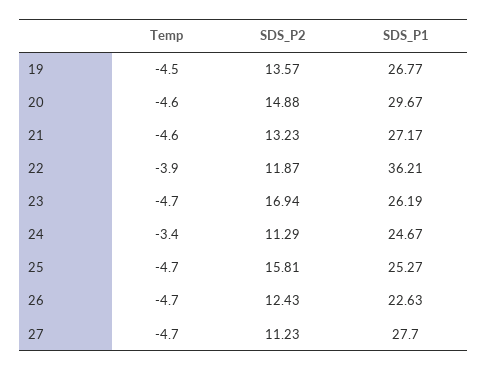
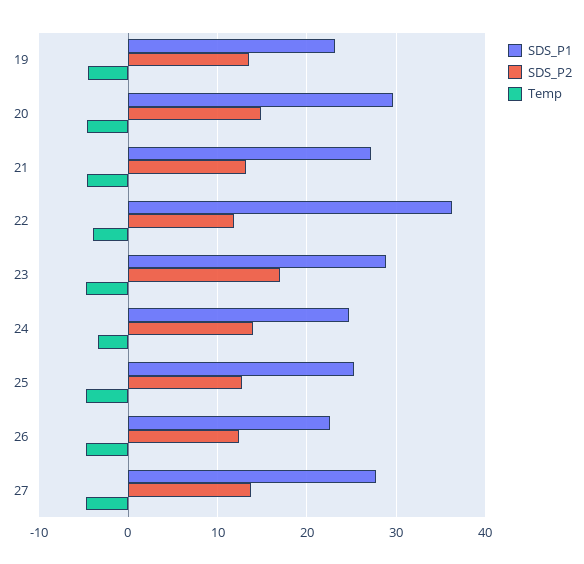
SDS_P1, 19: 26.77 -> 23
SDS_P1, 23: 26.19 -> 29
SDS_P2, 24: 11.29 -> 14
SDS_P2, 25: 15.81 -> 13
SDS_P2, 27: 11.23 -> 14

